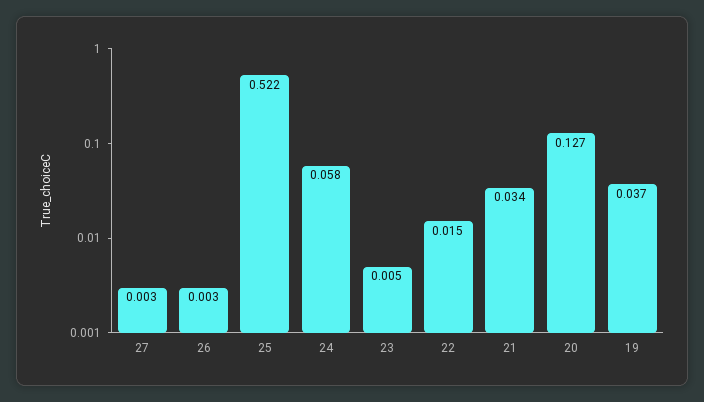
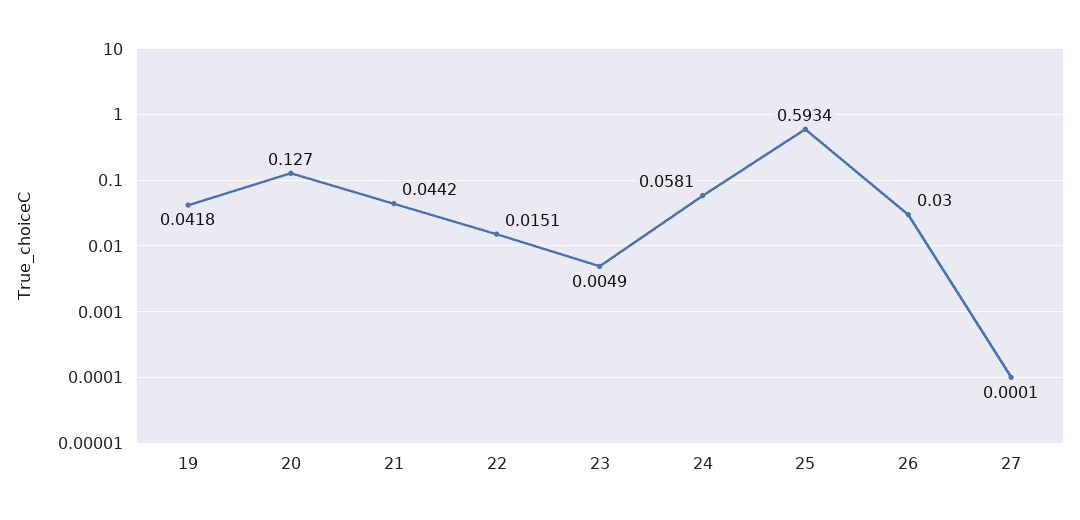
27: 0.003 -> 0.0001
26: 0.003 -> 0.03
25: 0.522 -> 0.5934
21: 0.034 -> 0.0442
19: 0.037 -> 0.0418

